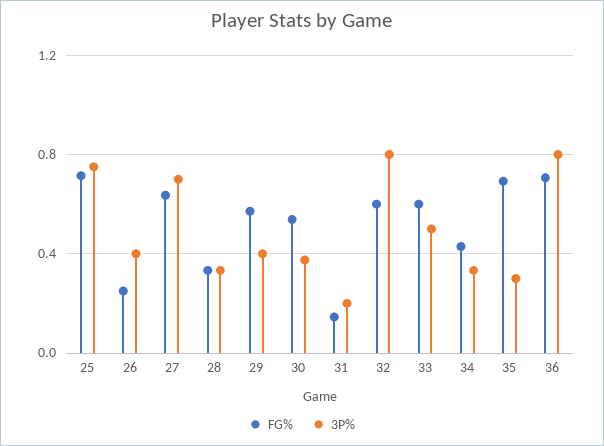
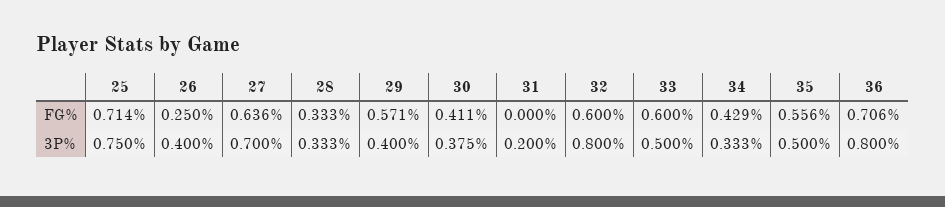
FG%, 30: 0.55 -> 0.411
FG%, 31: 0.15 -> 0
FG%, 35: 0.7 -> 0.556
3P%, 35: 0.3 -> 0.5

